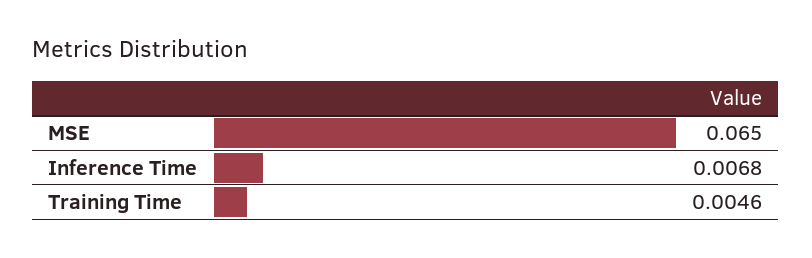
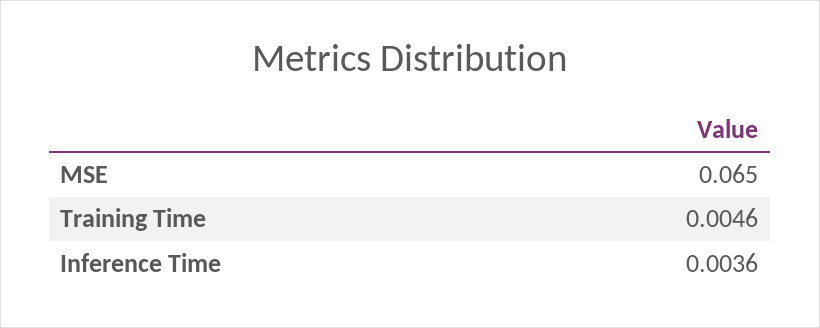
Inference Time: 0.0068 -> 0.0036

